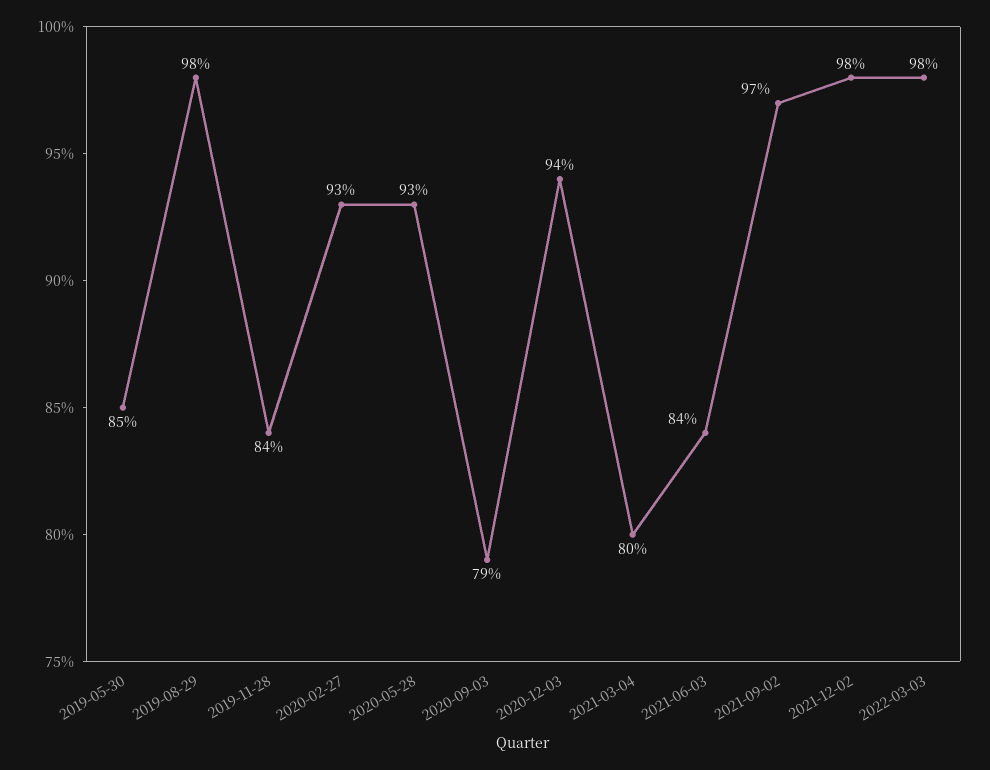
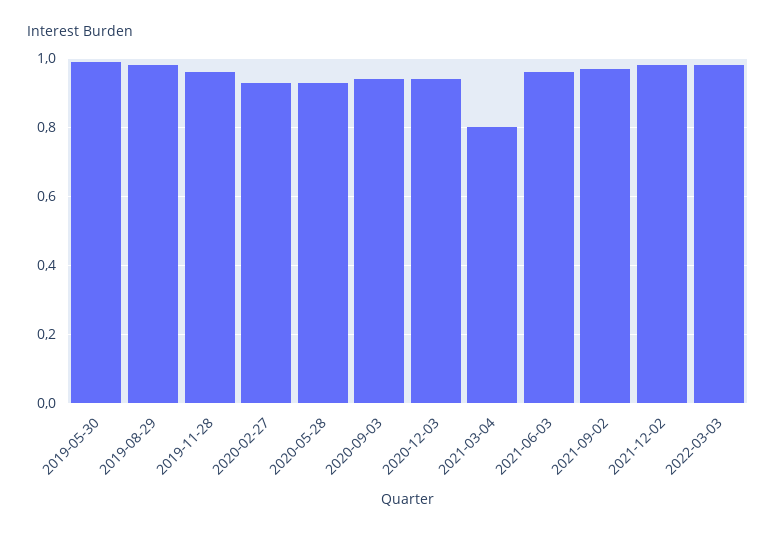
2019-05-30: 0.85 -> 1
2019-11-28: 0.84 -> 0.95
2020-09-03: 0.79 -> 0.95
2021-06-03: 0.84 -> 0.95

